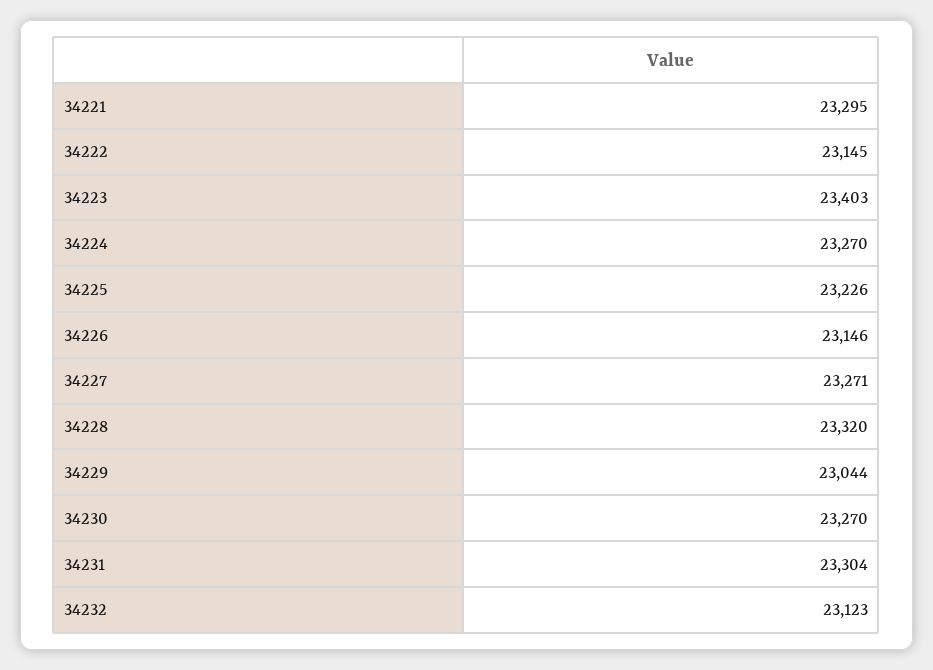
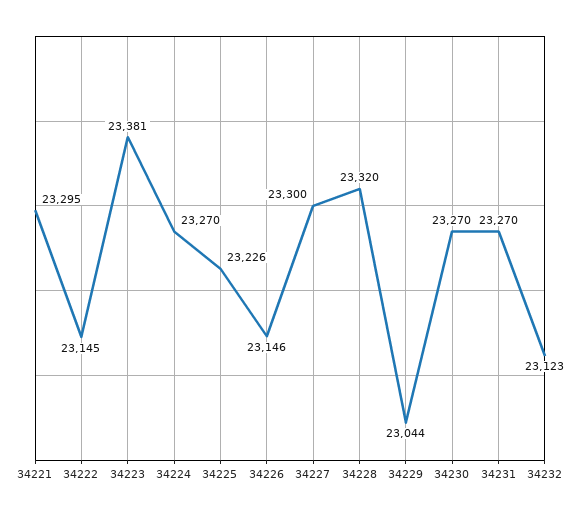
34223: 23403 -> 23381
34227: 23271 -> 23300
34231: 23304 -> 23270

